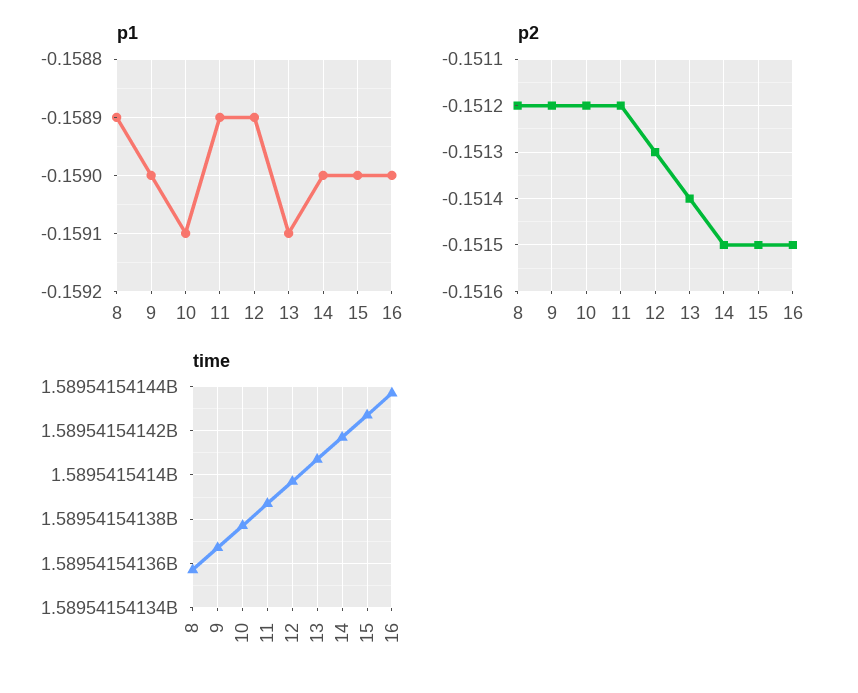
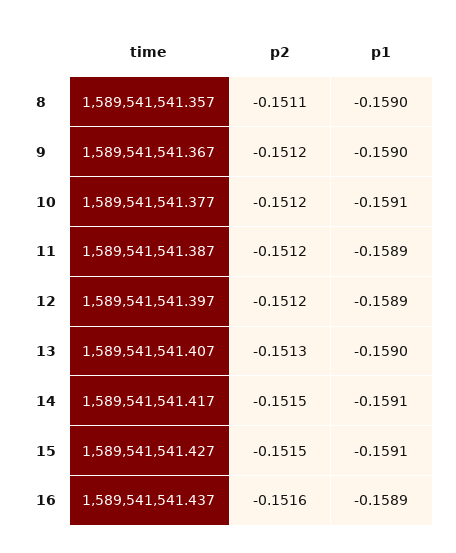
p1, 8: -0.1589 -> -0.159
p1, 13: -0.1591 -> -0.159
p1, 14: -0.159 -> -0.1591
p1, 15: -0.159 -> -0.1591
p1, 16: -0.159 -> -0.1589
p2, 8: -0.1512 -> -0.1511
p2, 12: -0.1513 -> -0.1512
p2, 13: -0.1514 -> -0.1513
p2, 16: -0.1515 -> -0.1516

